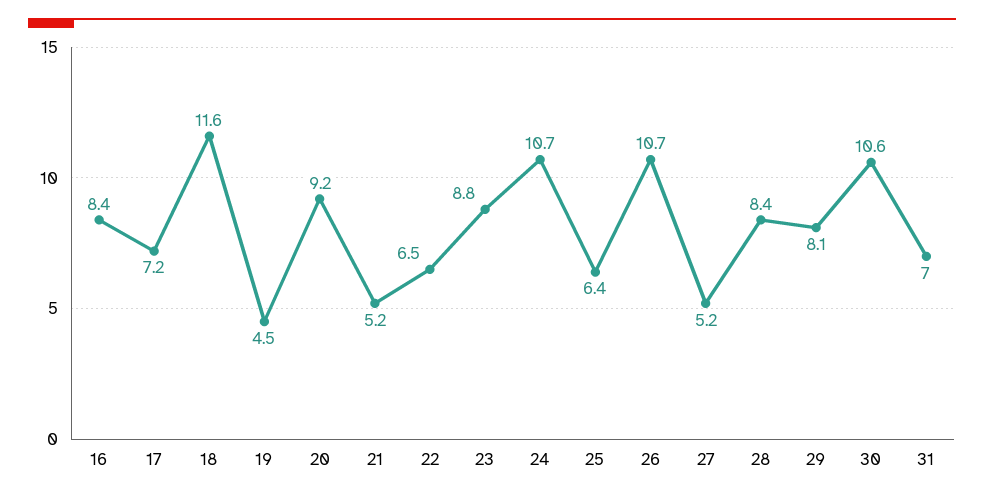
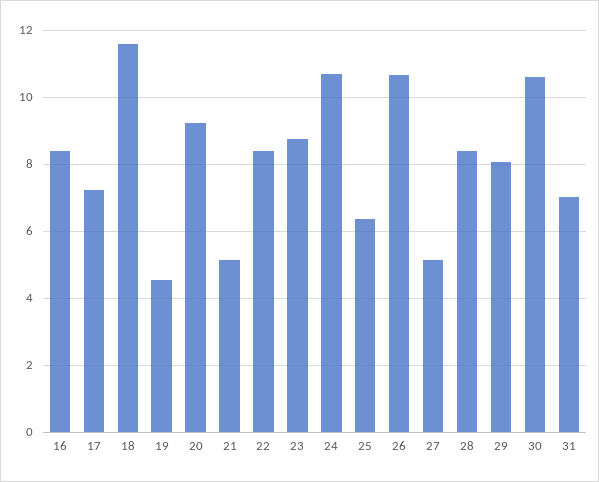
22: 6.5 -> 8.4

